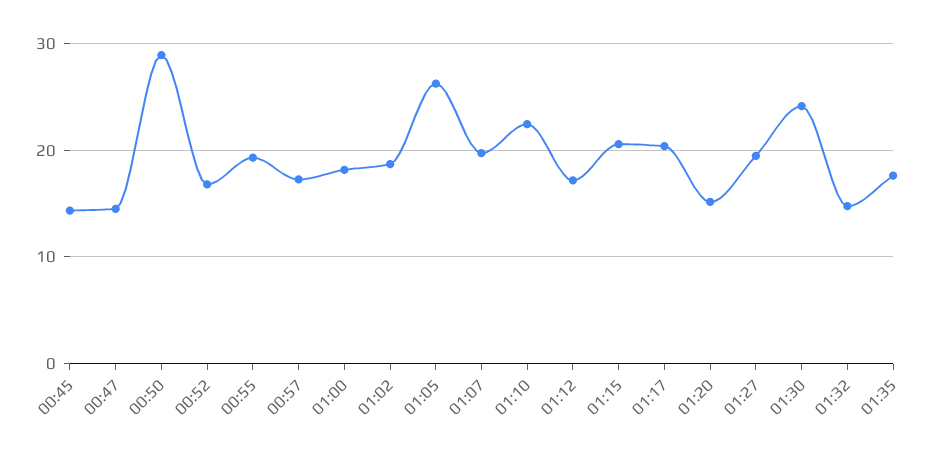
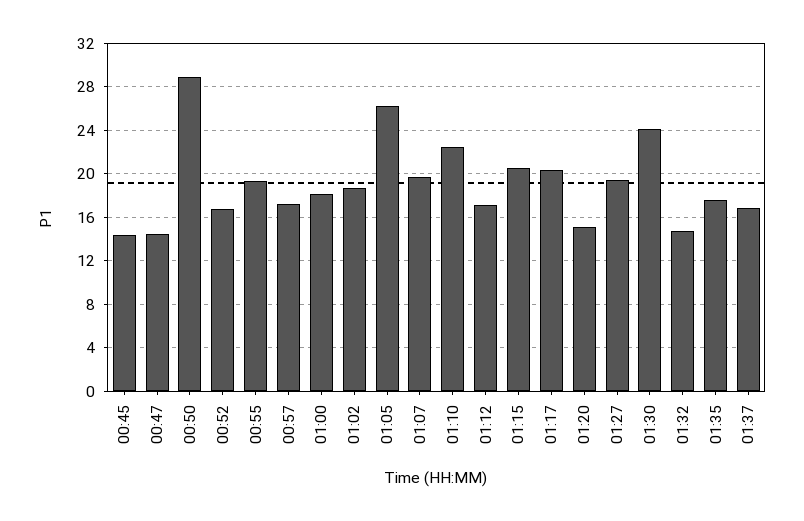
01:37: none -> 17

